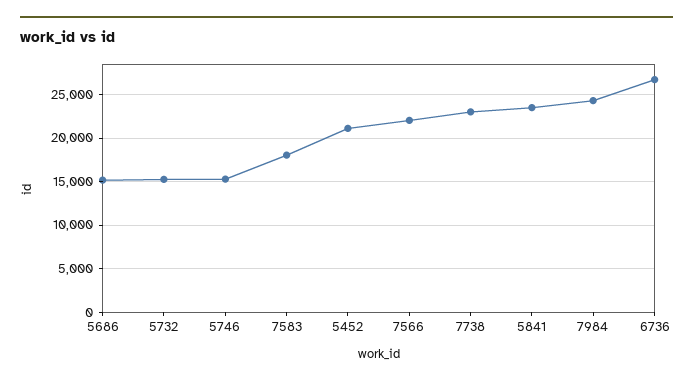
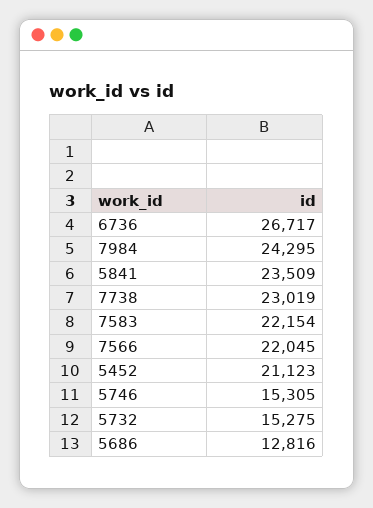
5686: 15000 -> 12816
7583: 18000 -> 22154

